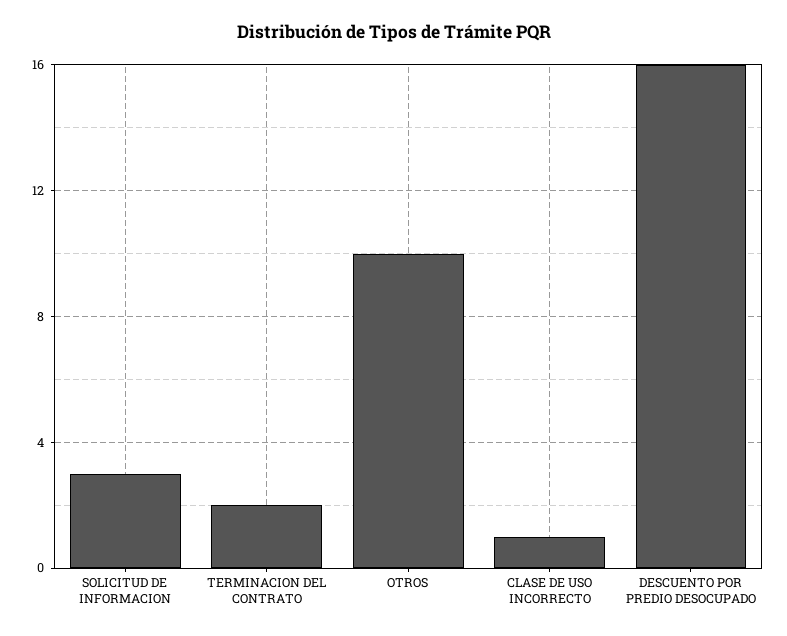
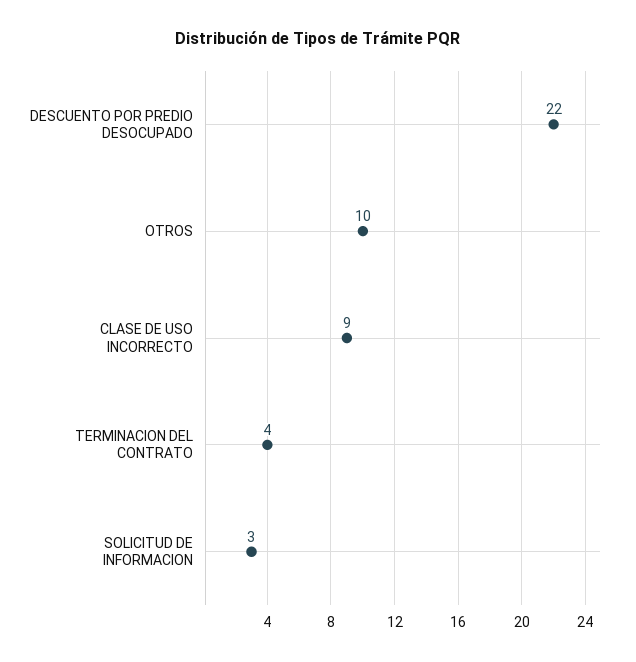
TERMINACION DEL CONTRATO: 2 -> 4
CLASE DE USO INCORRECTO: 1 -> 9
DESCUENTO POR PREDIO DESOCUPADO: 16 -> 22

